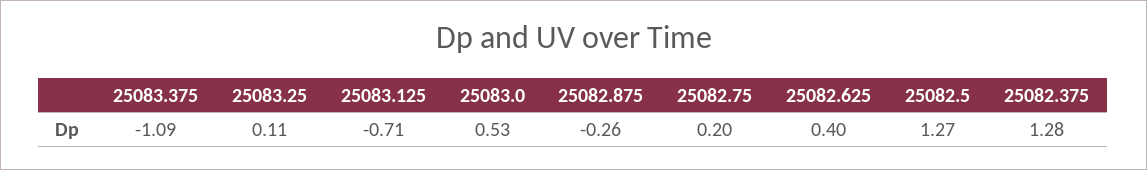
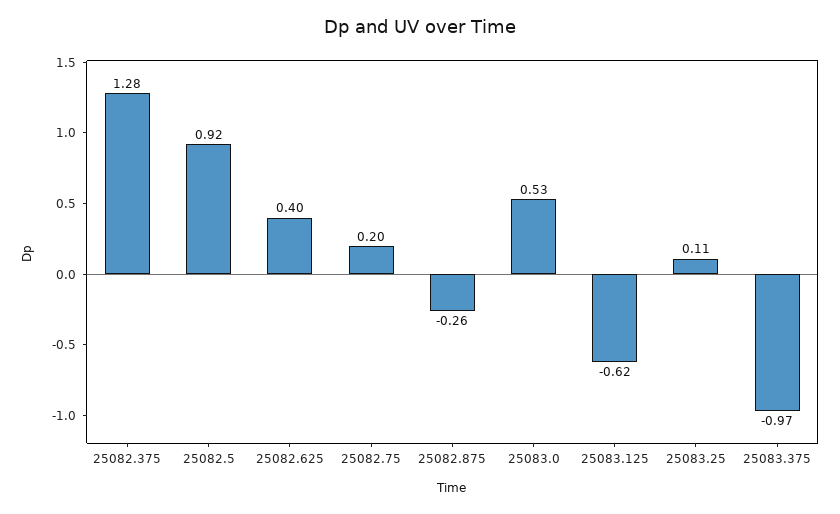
25083.375: -1.09 -> -0.97
25083.125: -0.71 -> -0.62
25082.5: 1.27 -> 0.92

